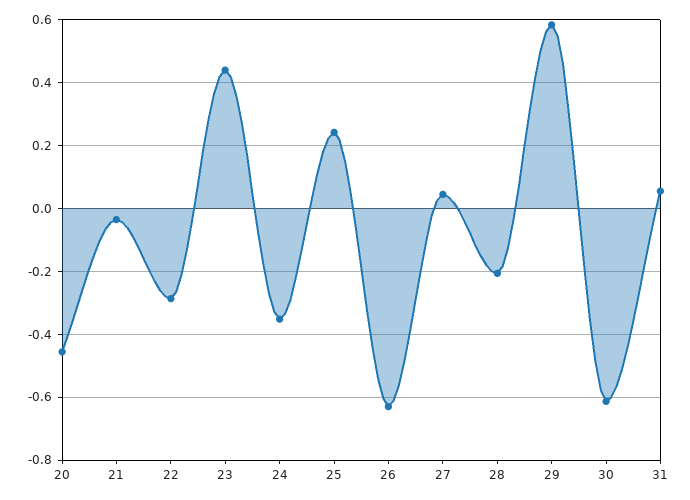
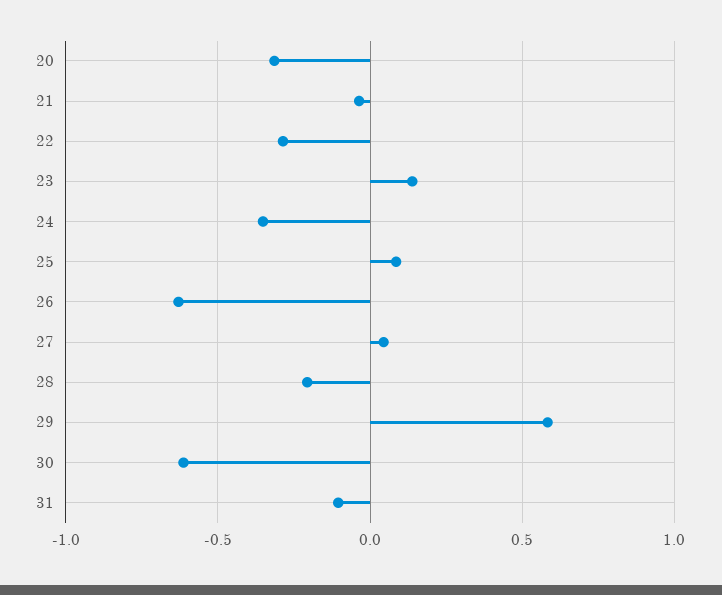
20: -0.46 -> -0.3
23: 0.44 -> 0.15
25: 0.24 -> 0.1
31: 0.06 -> -0.1

